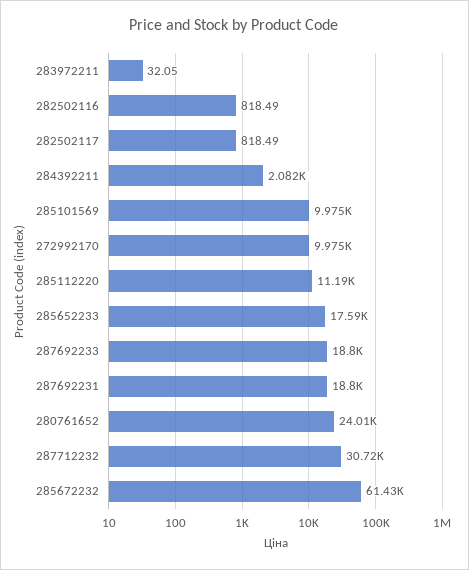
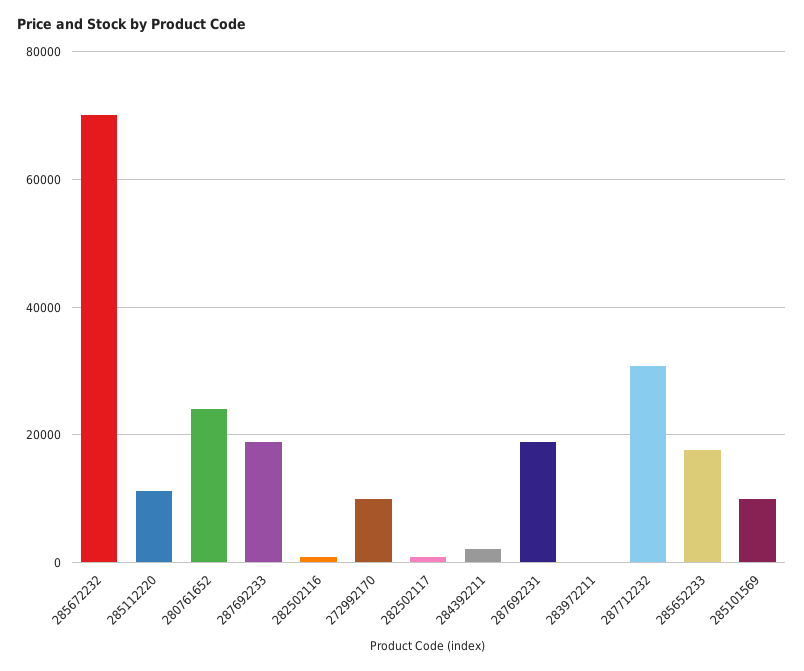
285672232: 61430 -> 70000

